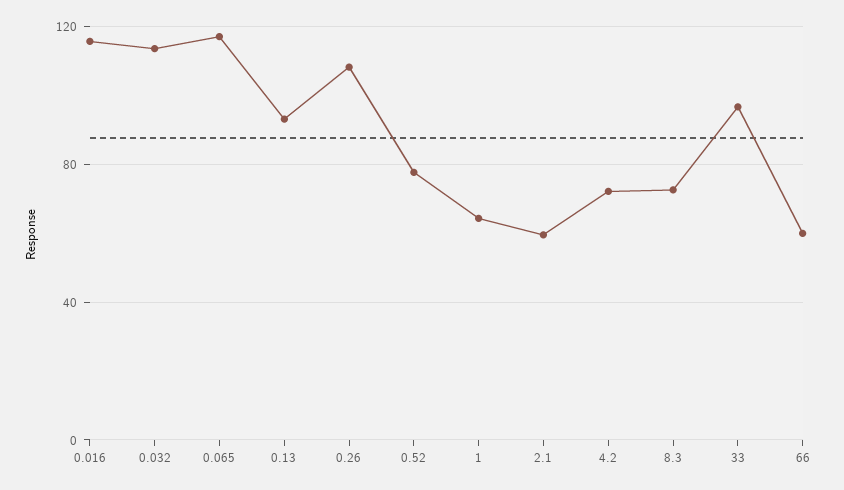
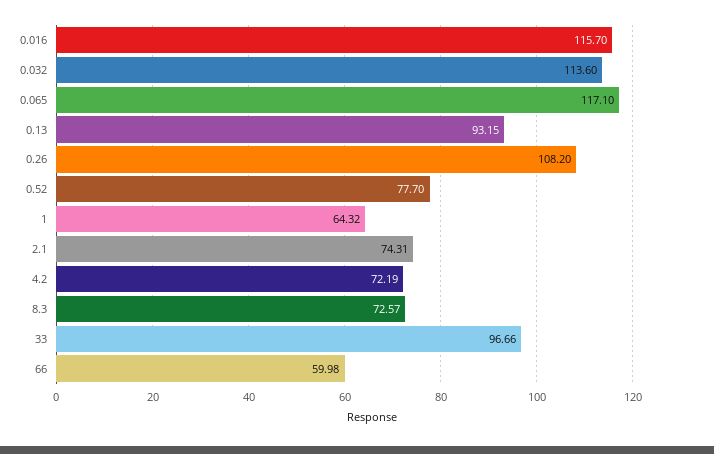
2.1: 60 -> 74.31

